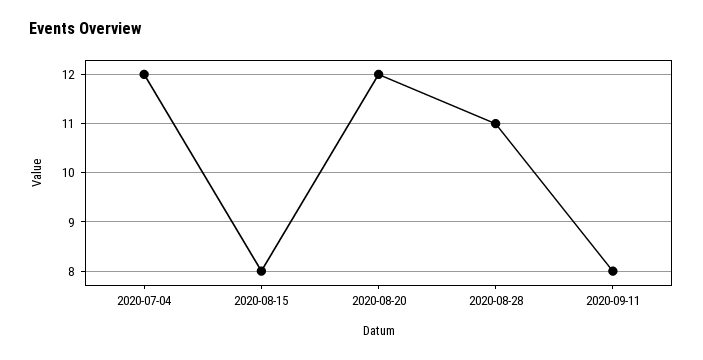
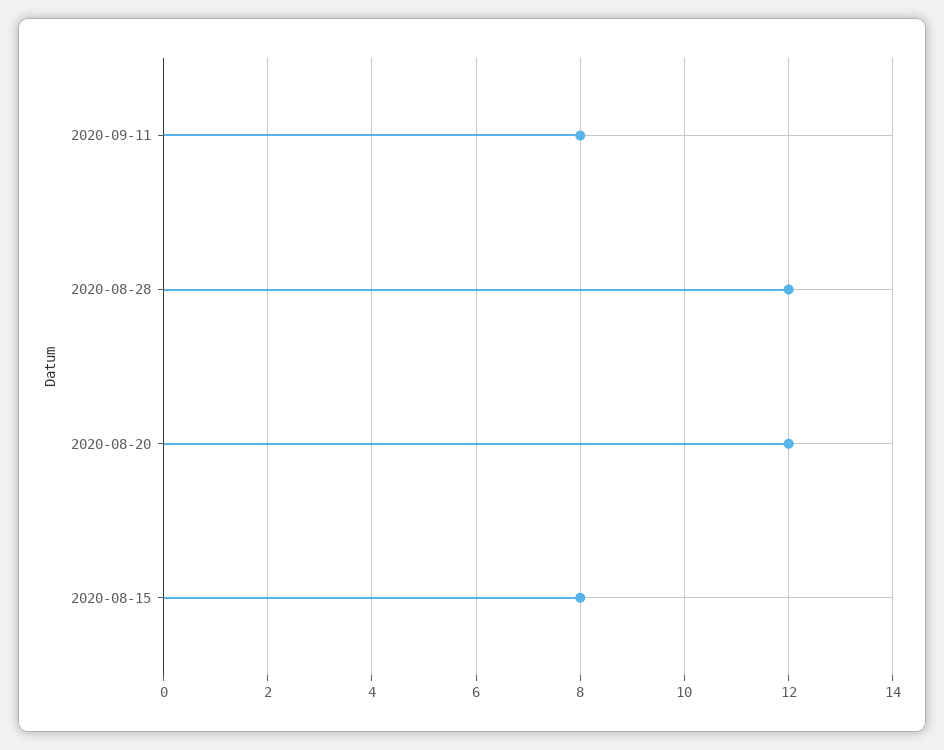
2020-07-04: 12 -> none
2020-08-28: 11 -> 12

